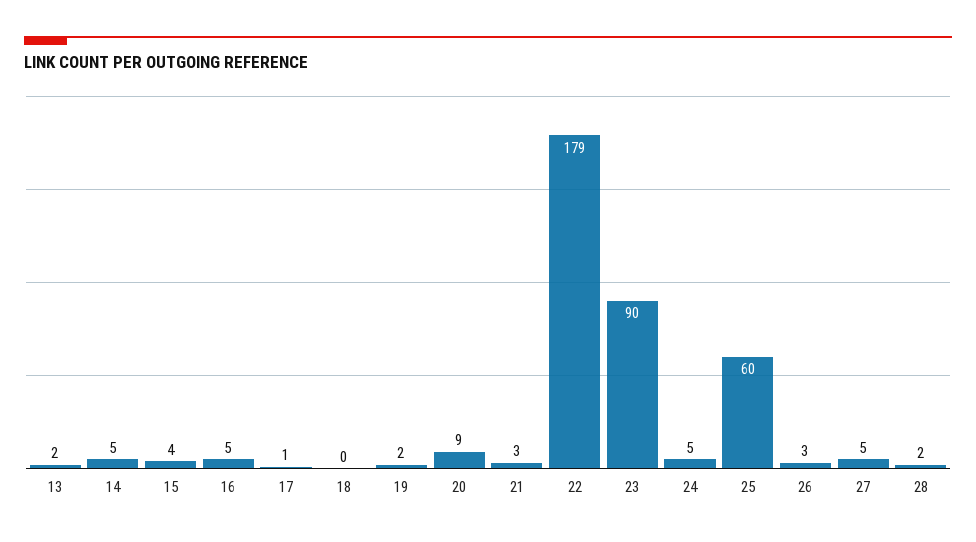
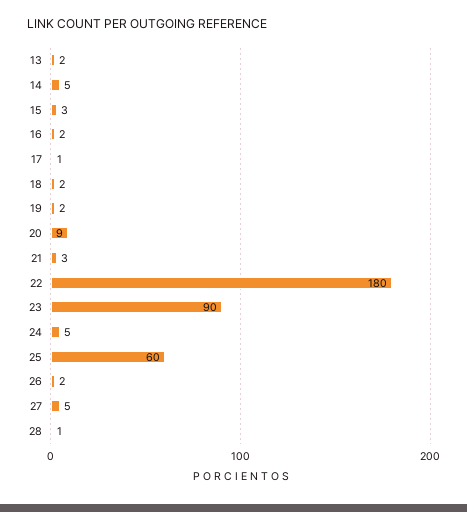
15: 4 -> 3
16: 5 -> 2
18: 0 -> 2
22: 179 -> 180
26: 3 -> 2
28: 2 -> 1

